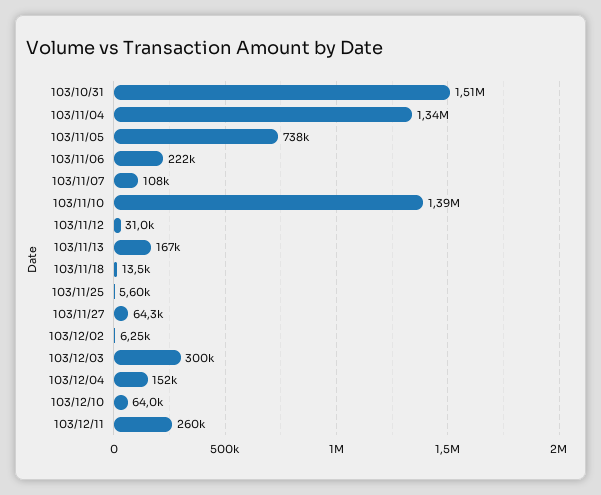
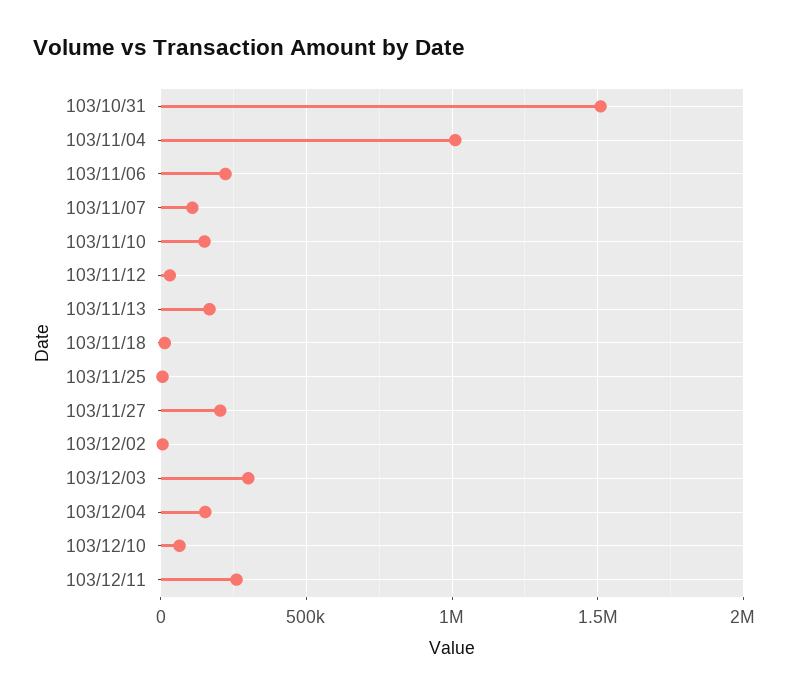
103/11/04: 1340000 -> 1000000
103/11/05: 738000 -> none
103/11/10: 1390000 -> 150000
103/11/27: 64300 -> 200000

